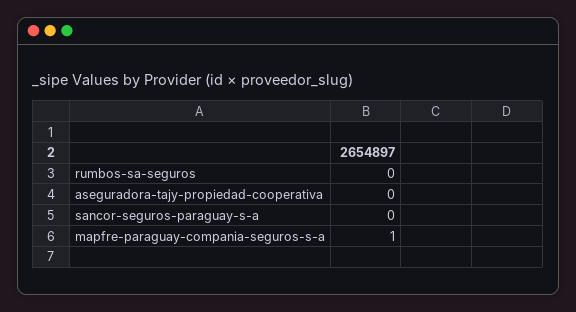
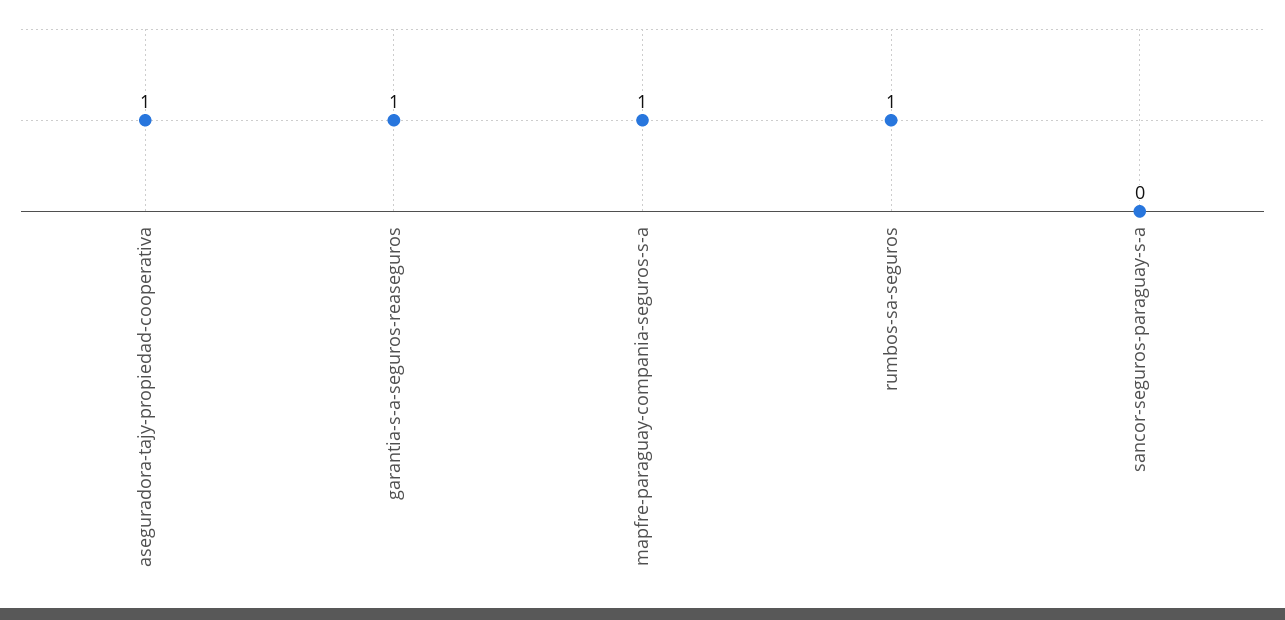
rumbos-sa-seguros: 0 -> 1
aseguradora-tajy-propiedad-cooperativa: 0 -> 1
garantia-s-a-seguros-reaseguros: none -> 1

